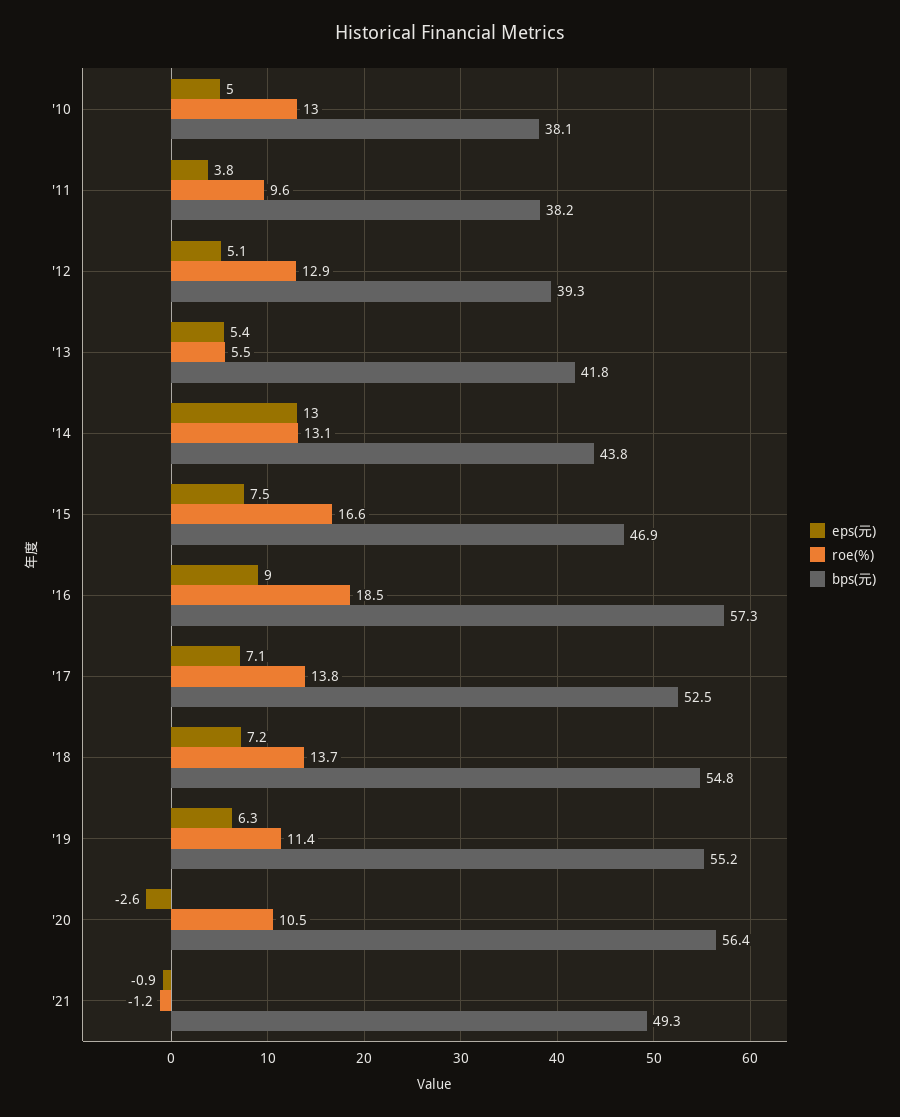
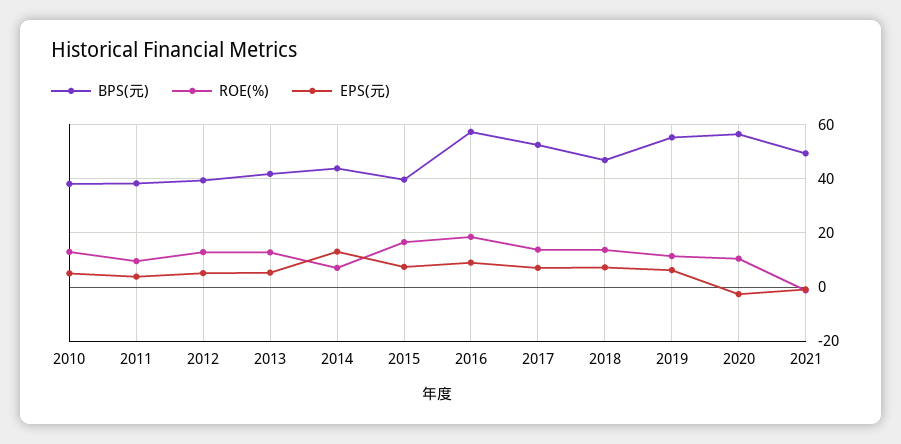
roe(%), '13: 5.5 -> 12.5
roe(%), '14: 13.1 -> 7.5
bps(元), '15: 46.9 -> 40
bps(元), '18: 54.8 -> 47.5

